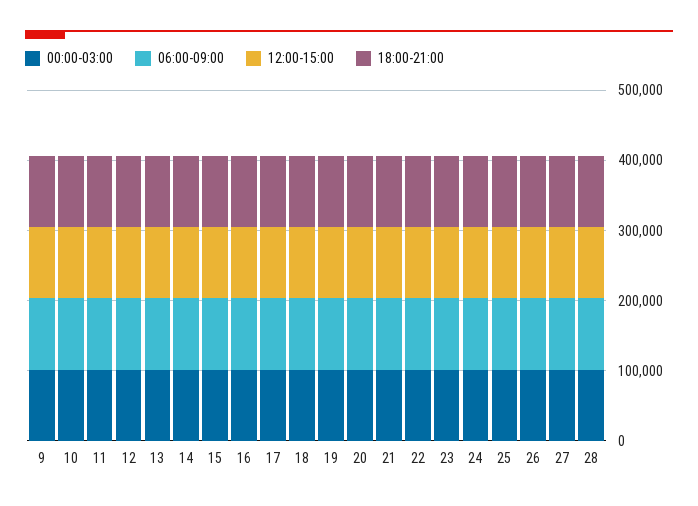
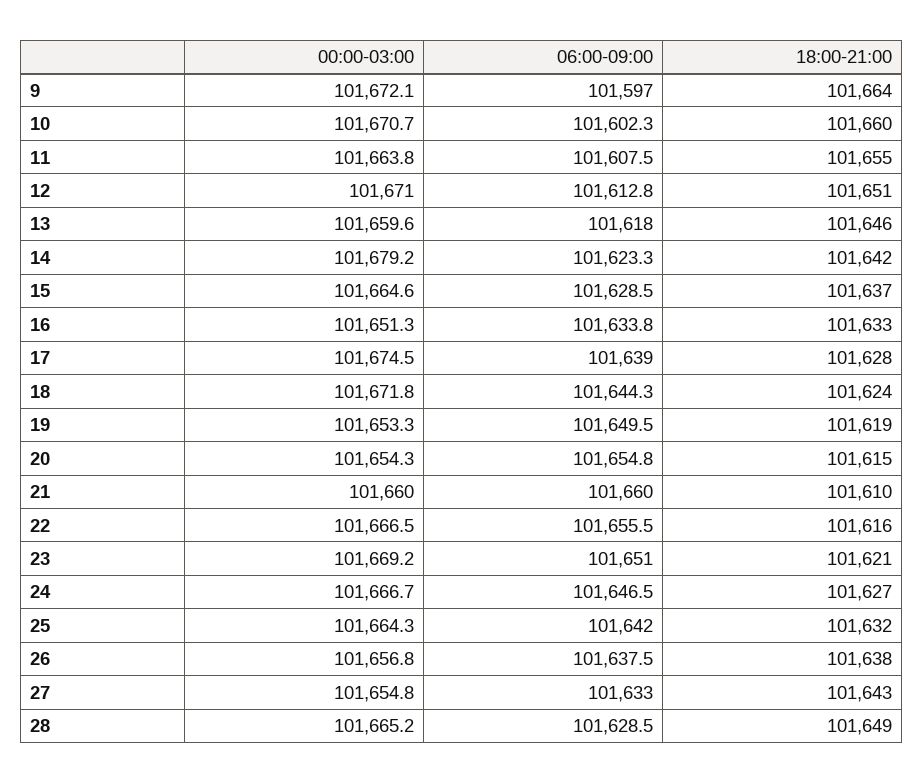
12:00-15:00, 9: 100000 -> none
12:00-15:00, 10: 100000 -> none
12:00-15:00, 11: 100000 -> none
12:00-15:00, 12: 100000 -> none
12:00-15:00, 13: 100000 -> none
12:00-15:00, 14: 100000 -> none
12:00-15:00, 15: 100000 -> none
12:00-15:00, 16: 100000 -> none
12:00-15:00, 17: 100000 -> none
12:00-15:00, 18: 100000 -> none
12:00-15:00, 19: 100000 -> none
12:00-15:00, 20: 100000 -> none
12:00-15:00, 21: 100000 -> none
12:00-15:00, 22: 100000 -> none
12:00-15:00, 23: 100000 -> none
12:00-15:00, 24: 100000 -> none
12:00-15:00, 25: 100000 -> none
12:00-15:00, 26: 100000 -> none
12:00-15:00, 27: 100000 -> none
12:00-15:00, 28: 100000 -> none

